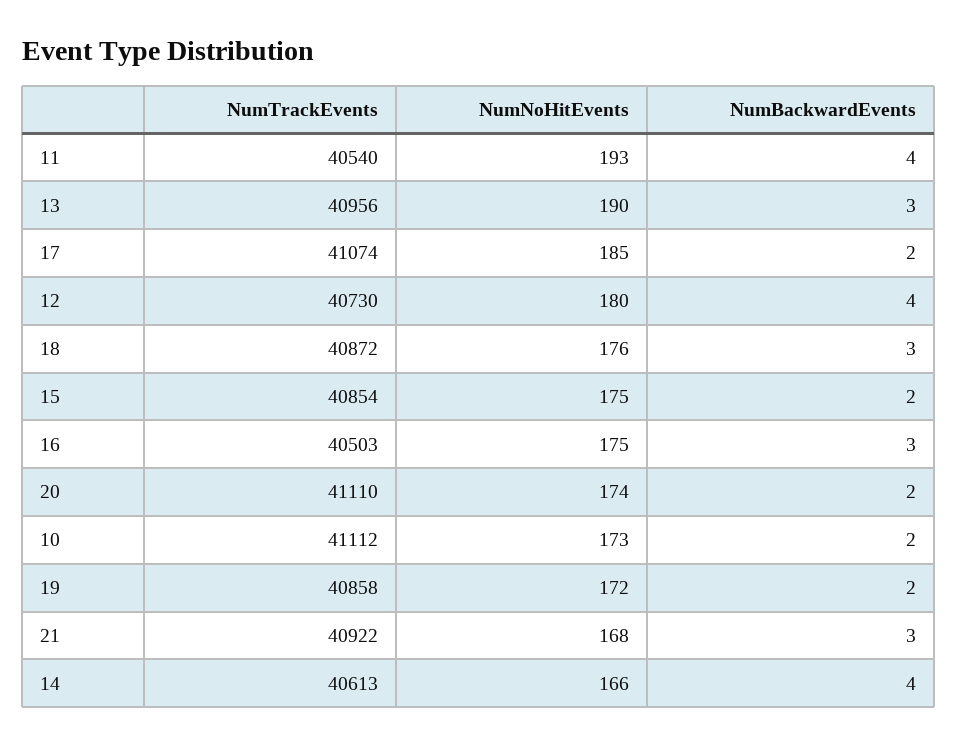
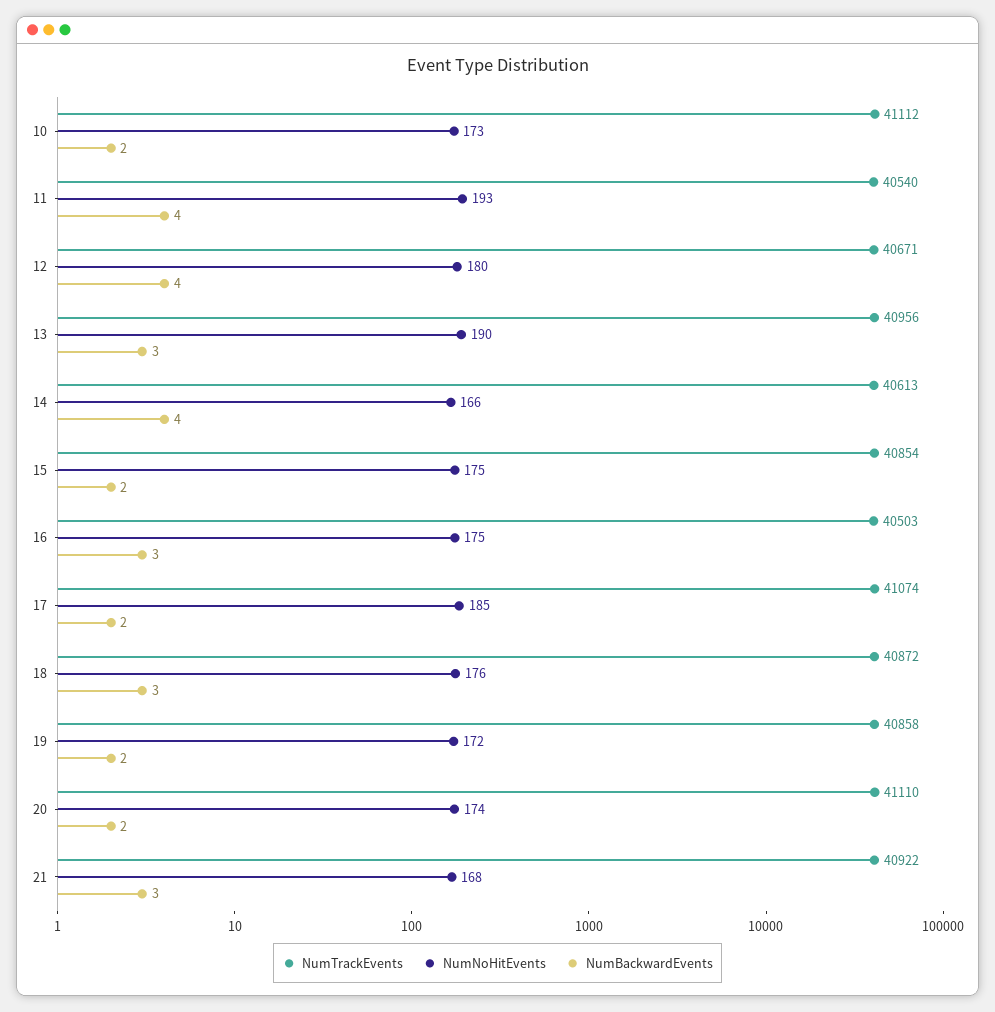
NumTrackEvents, 12: 40730 -> 40671

